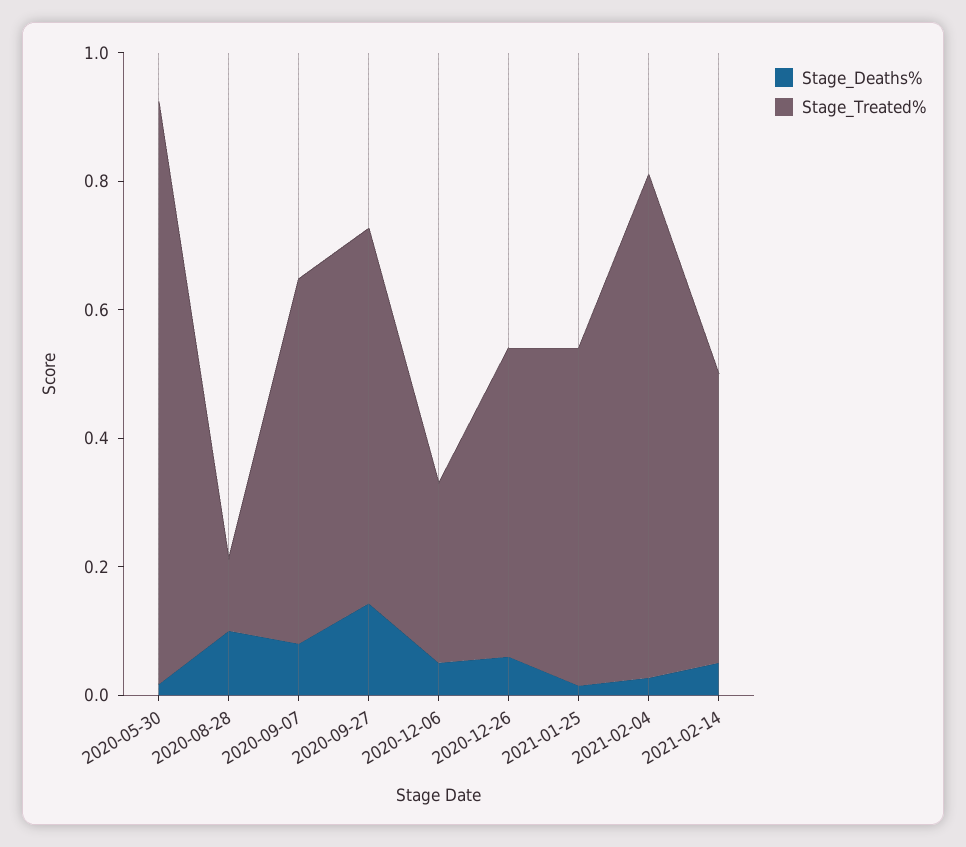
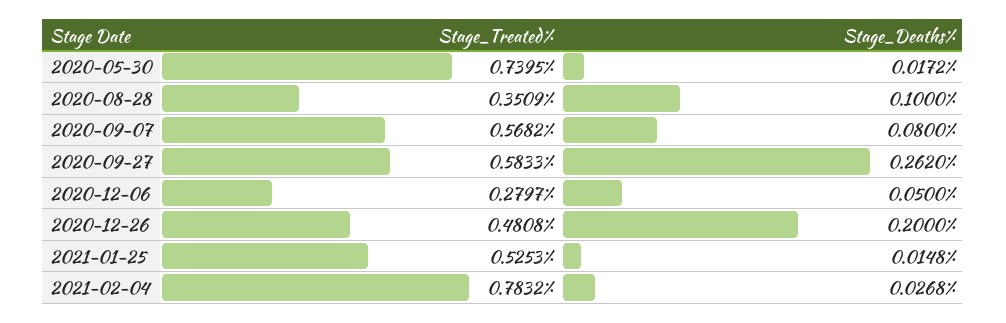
Stage_Treated%, 2020-05-30: 0.9 -> 0.7395
Stage_Treated%, 2020-08-28: 0.1 -> 0.3509
Stage_Deaths%, 2020-09-27: 0.15 -> 0.262
Stage_Deaths%, 2020-12-26: 0.05 -> 0.2
Stage_Deaths%, 2021-02-14: 0.05 -> none
Stage_Treated%, 2021-02-14: 0.45 -> none

